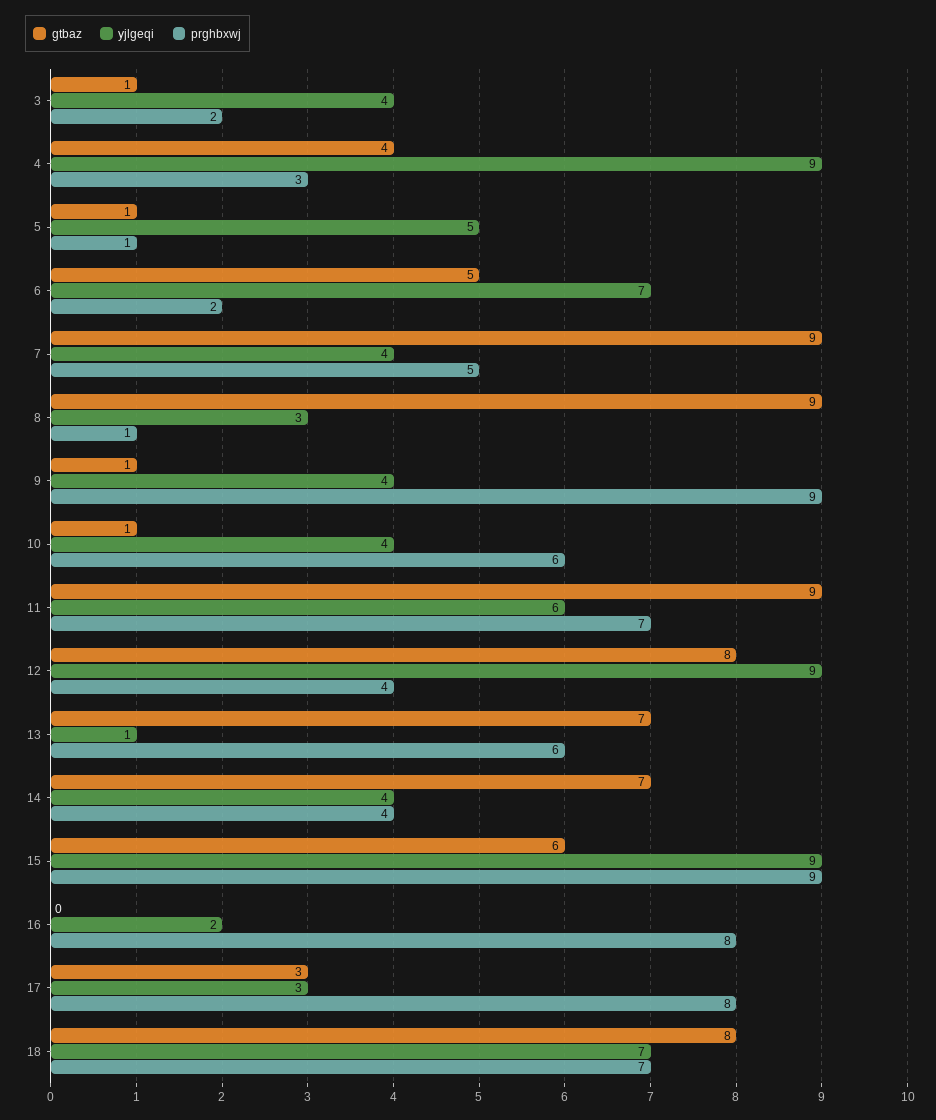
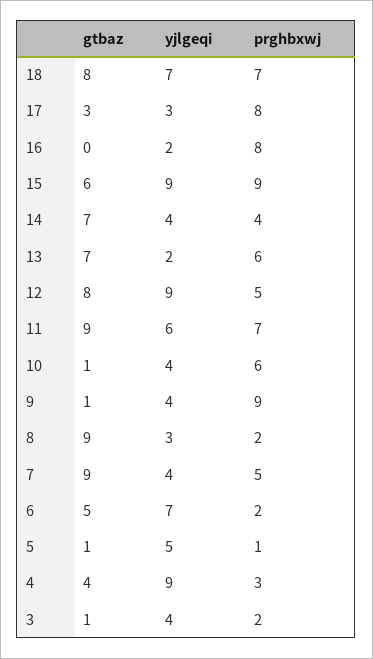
prghbxwj, 8: 1 -> 2
prghbxwj, 12: 4 -> 5
yjlgeqi, 13: 1 -> 2

